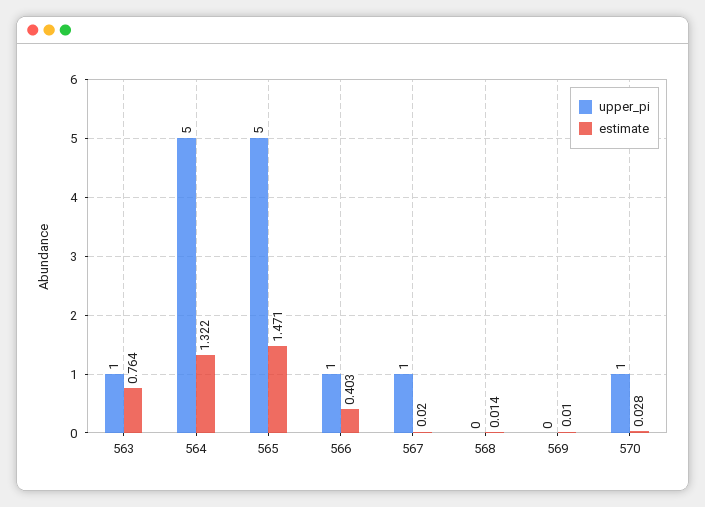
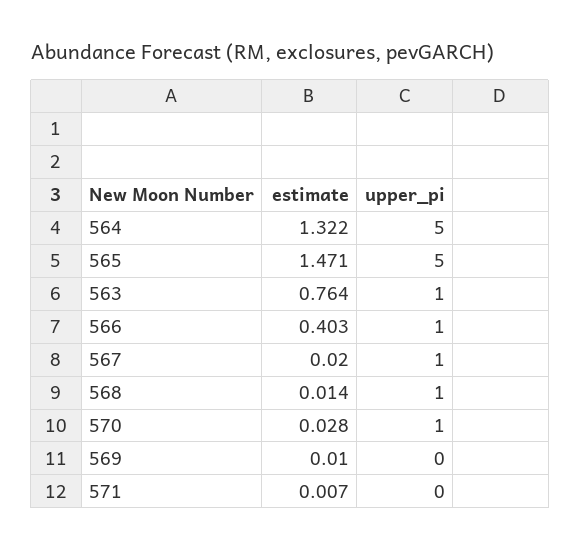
upper_pi, 568: 0 -> 1
estimate, 571: none -> 0.007
upper_pi, 571: none -> 0

